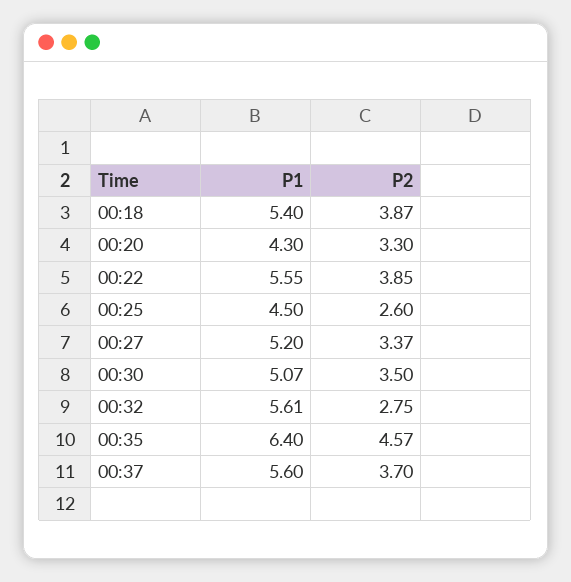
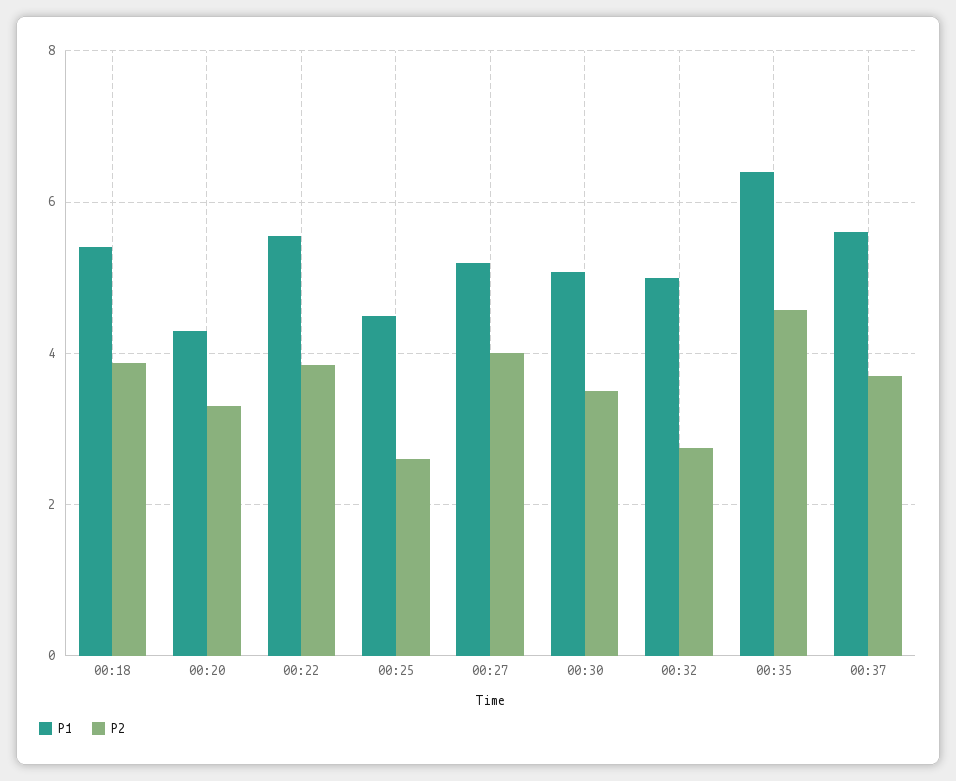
P2, 00:27: 3.37 -> 4
P1, 00:32: 5.61 -> 5

